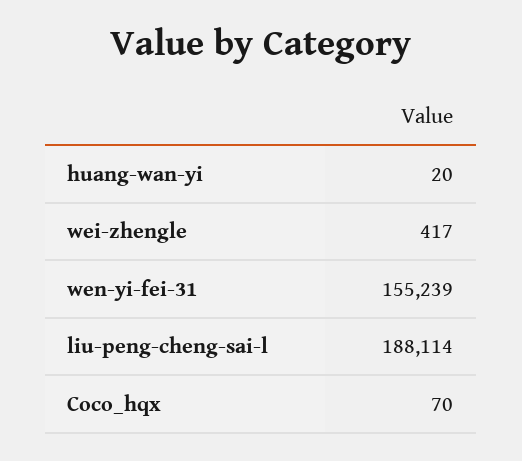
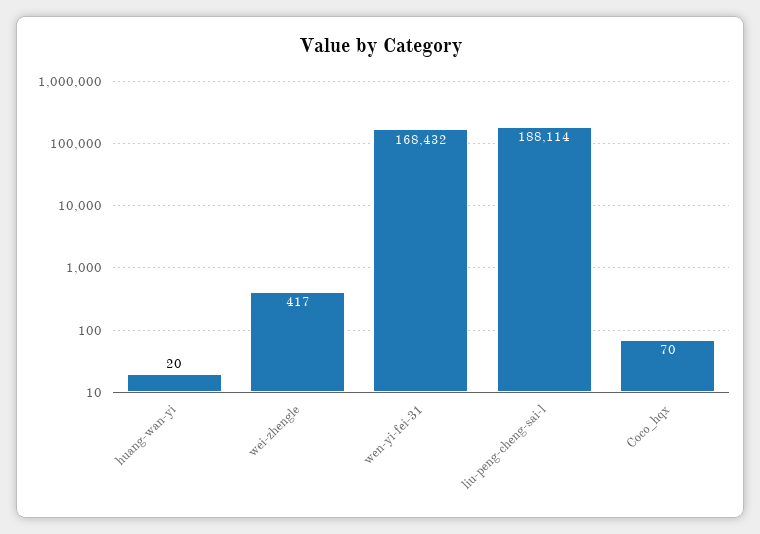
wen-yi-fei-31: 155239 -> 168432

